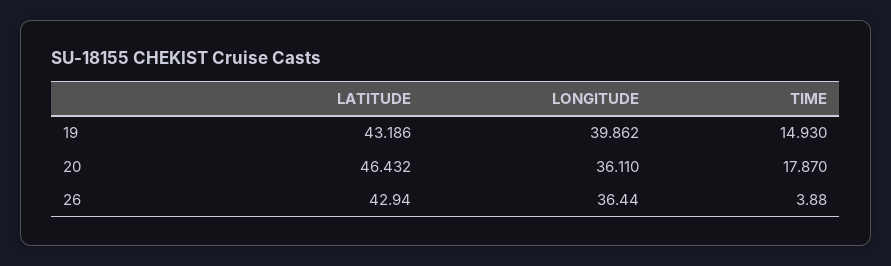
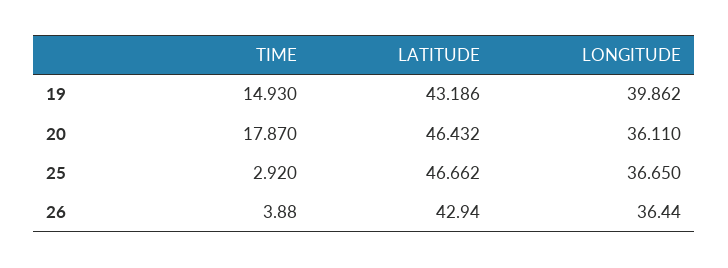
TIME, 25: none -> 2.92
LATITUDE, 25: none -> 46.662
LONGITUDE, 25: none -> 36.65

